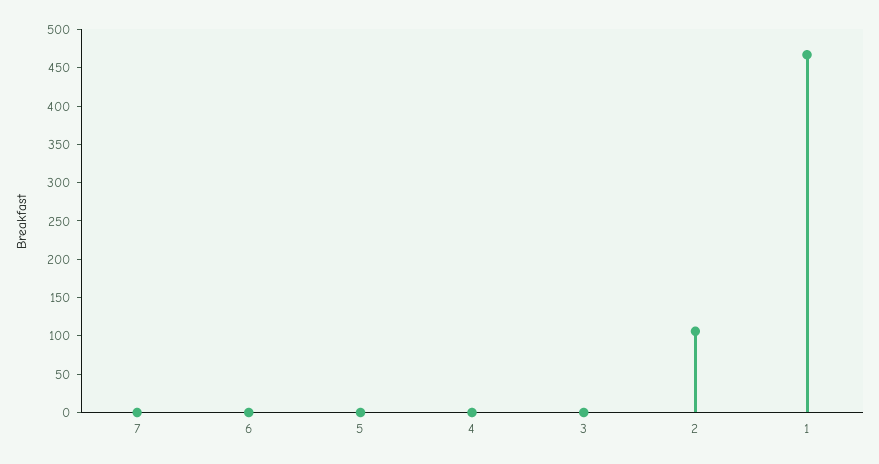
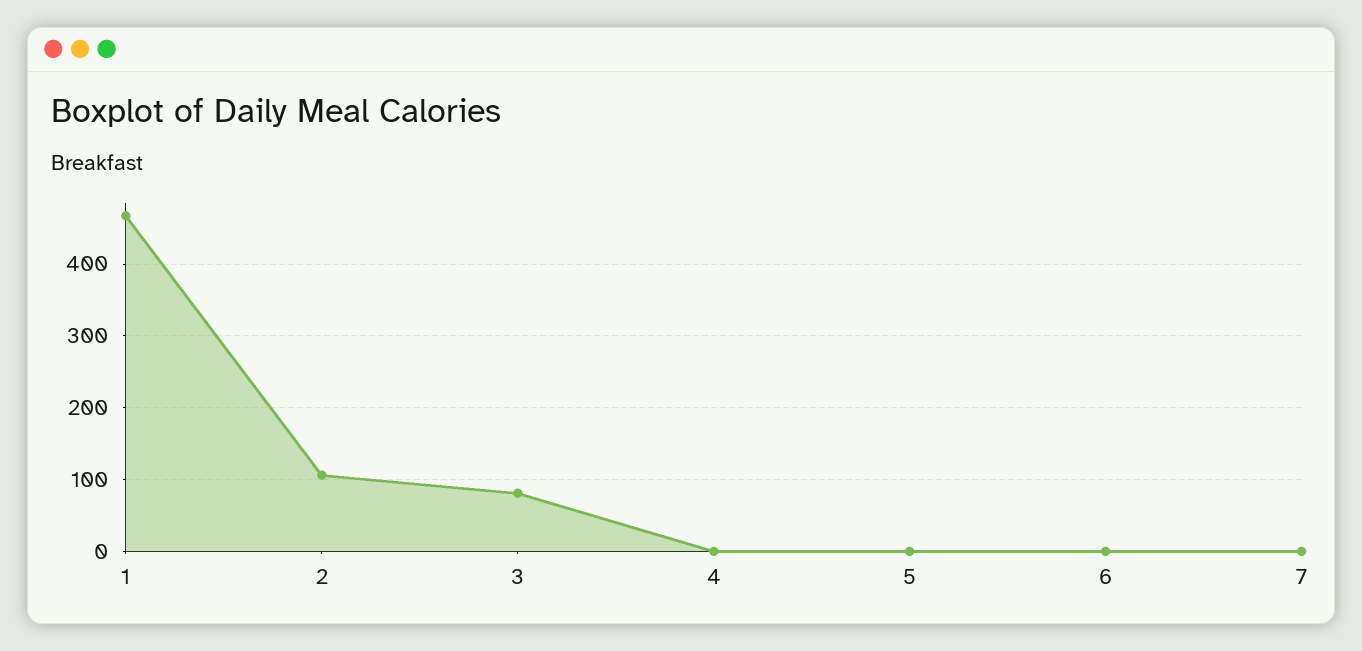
3: 0 -> 80

